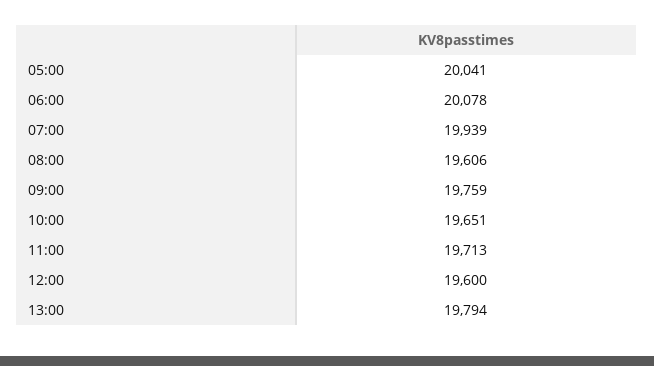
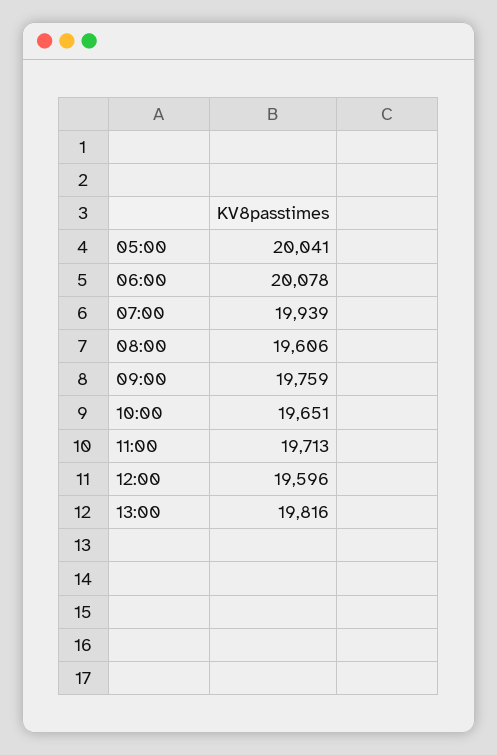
12:00: 19600 -> 19596
13:00: 19794 -> 19816

